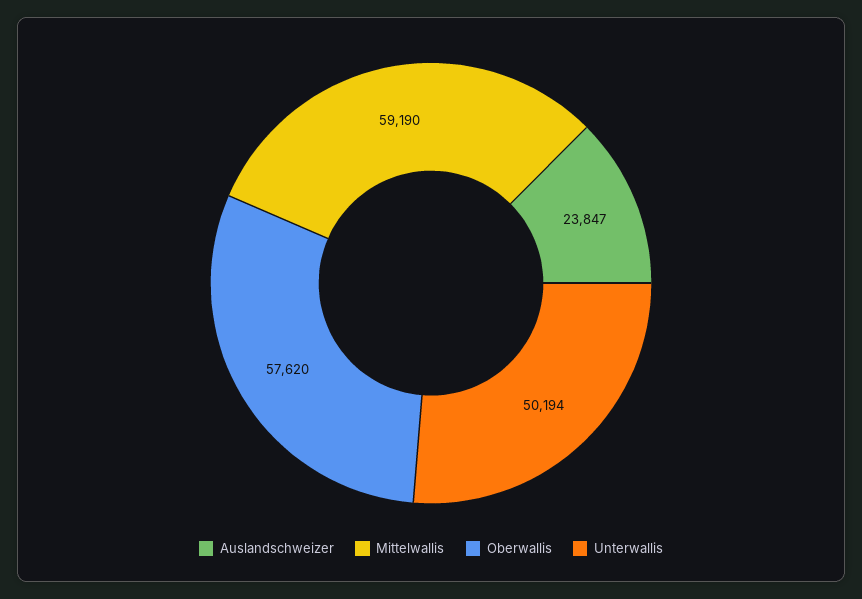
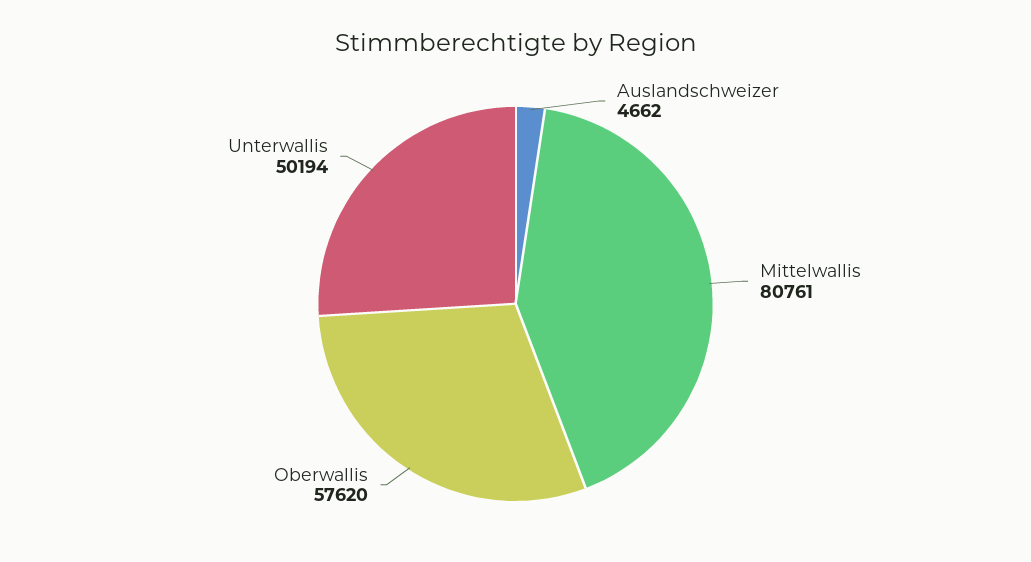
Auslandschweizer: 23847 -> 4662
Mittelwallis: 59190 -> 80761

